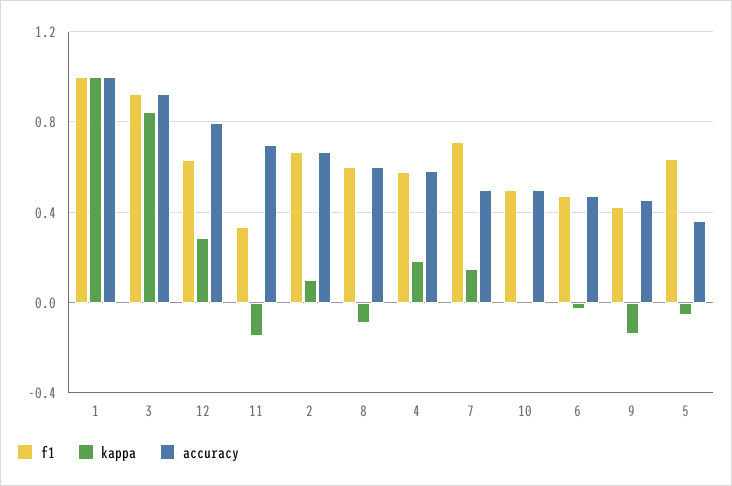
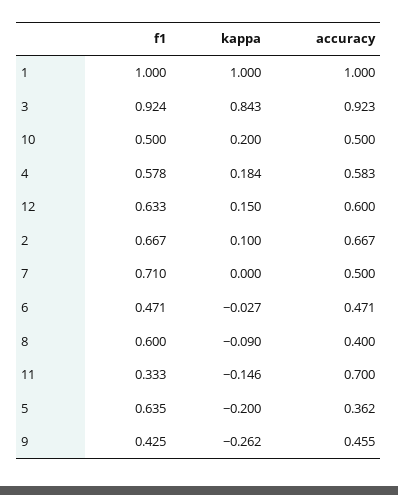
kappa, 12: 0.3 -> 0.15
accuracy, 12: 0.8 -> 0.6
accuracy, 8: 0.6 -> 0.4
kappa, 7: 0.15 -> 0
kappa, 10: 0 -> 0.2
kappa, 9: -0.15 -> -0.262
kappa, 5: -0.05 -> -0.2

